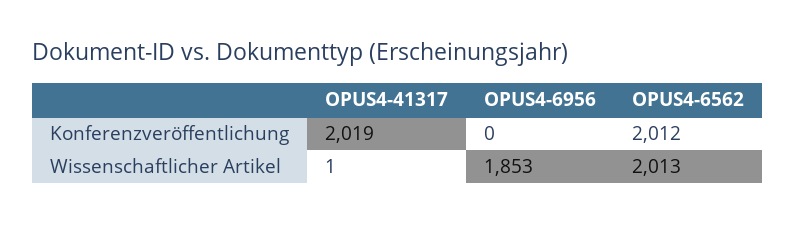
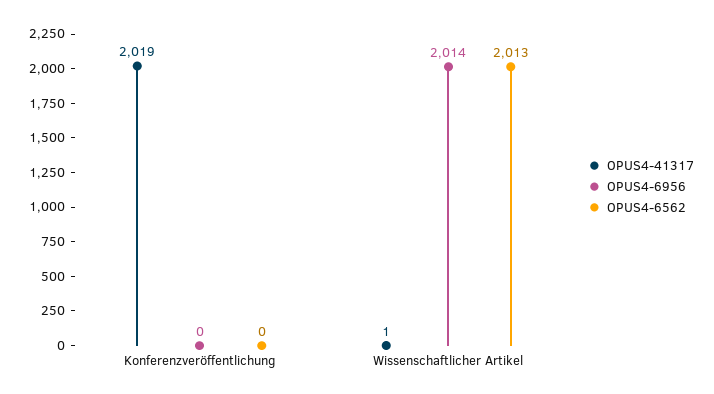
OPUS4-6562, Konferenzveröffentlichung: 2012 -> 0
OPUS4-6956, Wissenschaftlicher Artikel: 1853 -> 2014

